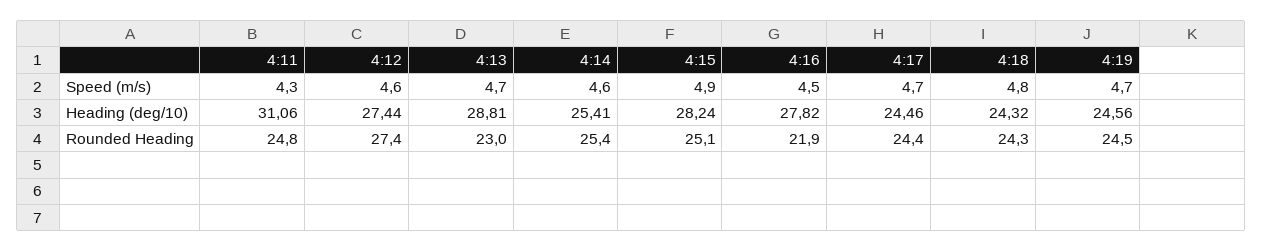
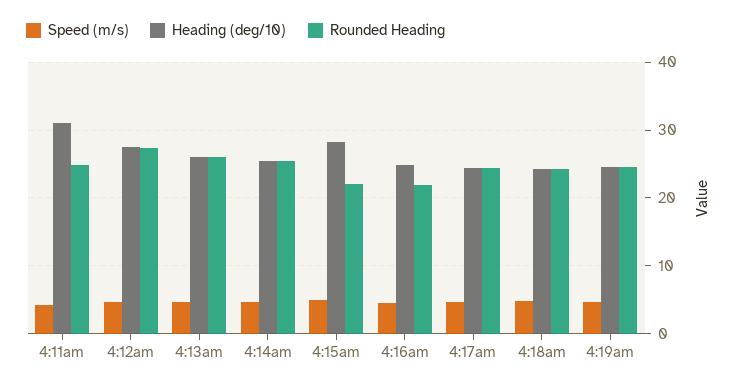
Heading (deg/10), 4:13: 28.81 -> 26
Heading (deg/10), 4:16: 27.82 -> 25
Rounded Heading, 4:13: 23 -> 26
Rounded Heading, 4:15: 25.1 -> 22

